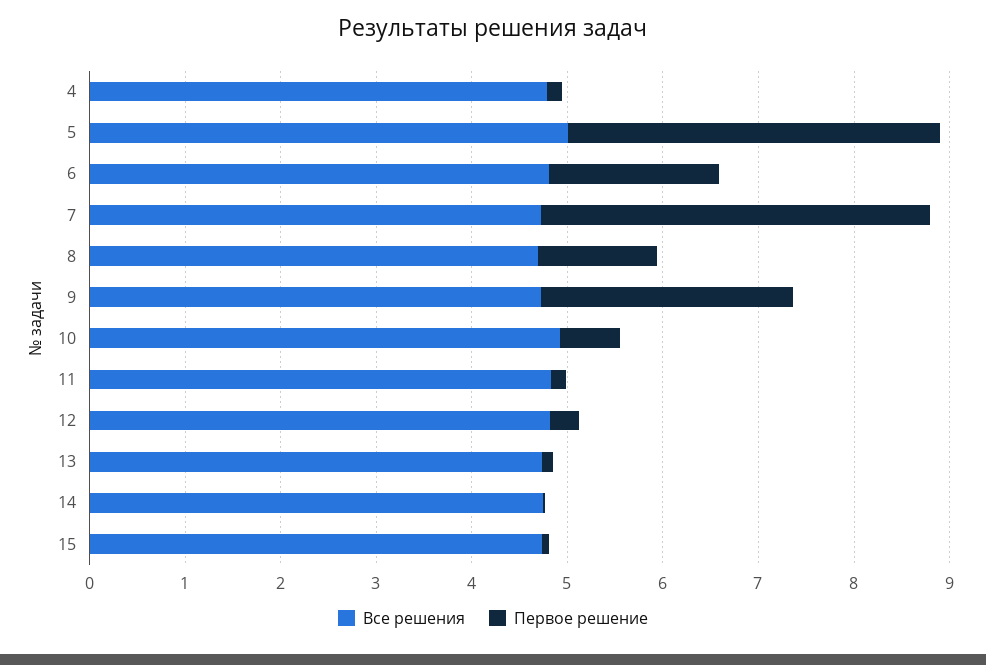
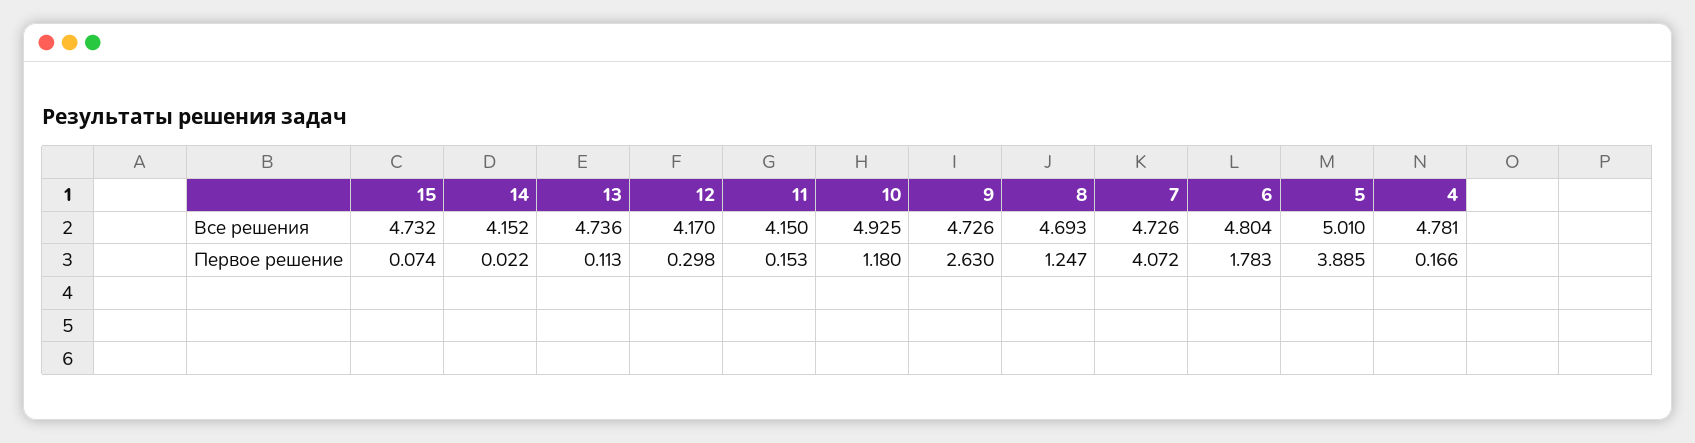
Первое решение, 10: 0.6 -> 1.18
Все решения, 11: 4.8 -> 4.15
Все решения, 12: 4.8 -> 4.17
Все решения, 14: 4.8 -> 4.152

